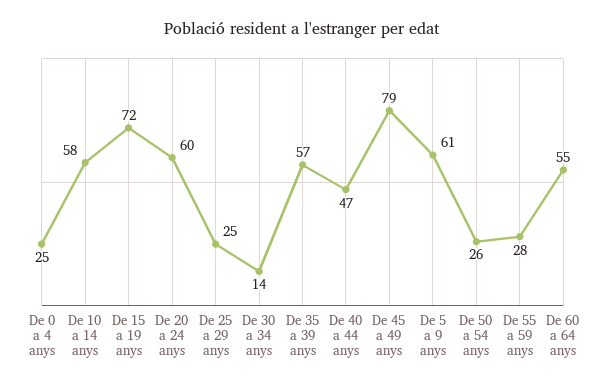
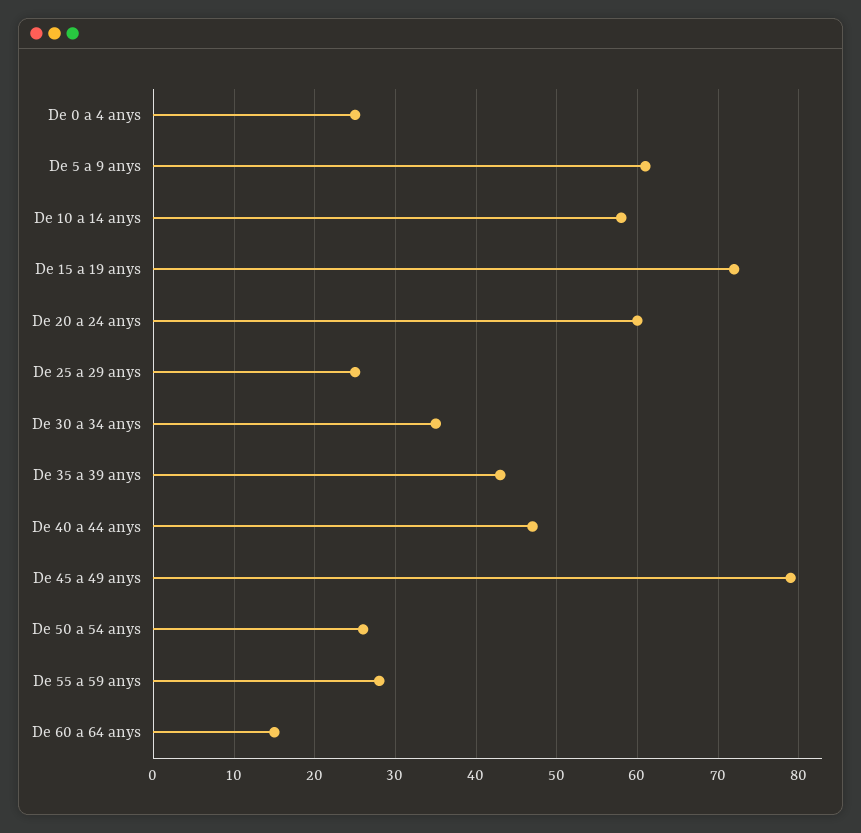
De 30 a 34 anys: 14 -> 35
De 35 a 39 anys: 57 -> 43
De 60 a 64 anys: 55 -> 15

